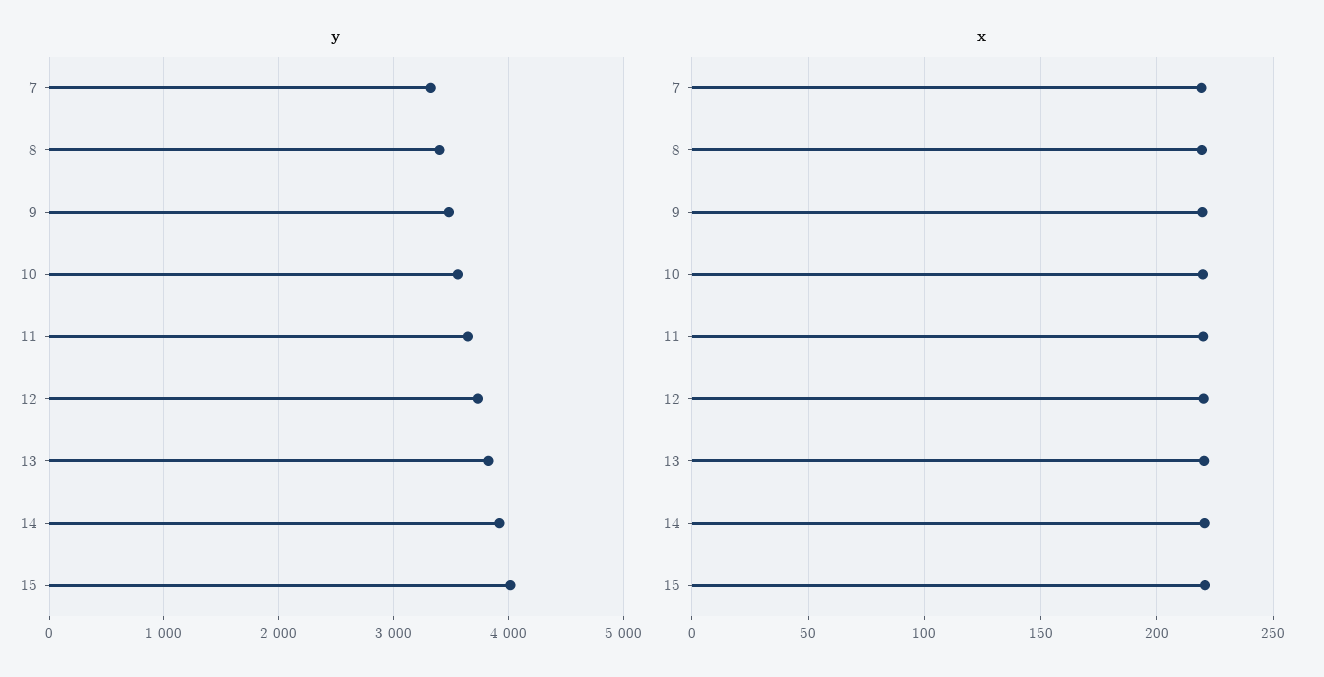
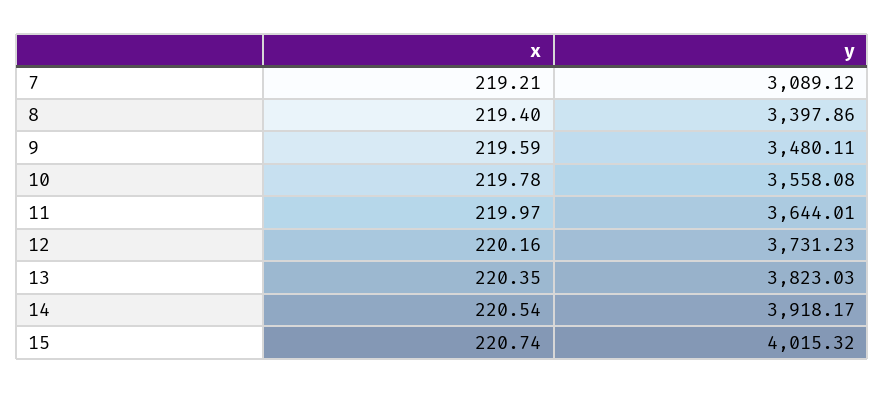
y, 7: 3300 -> 3089.12

